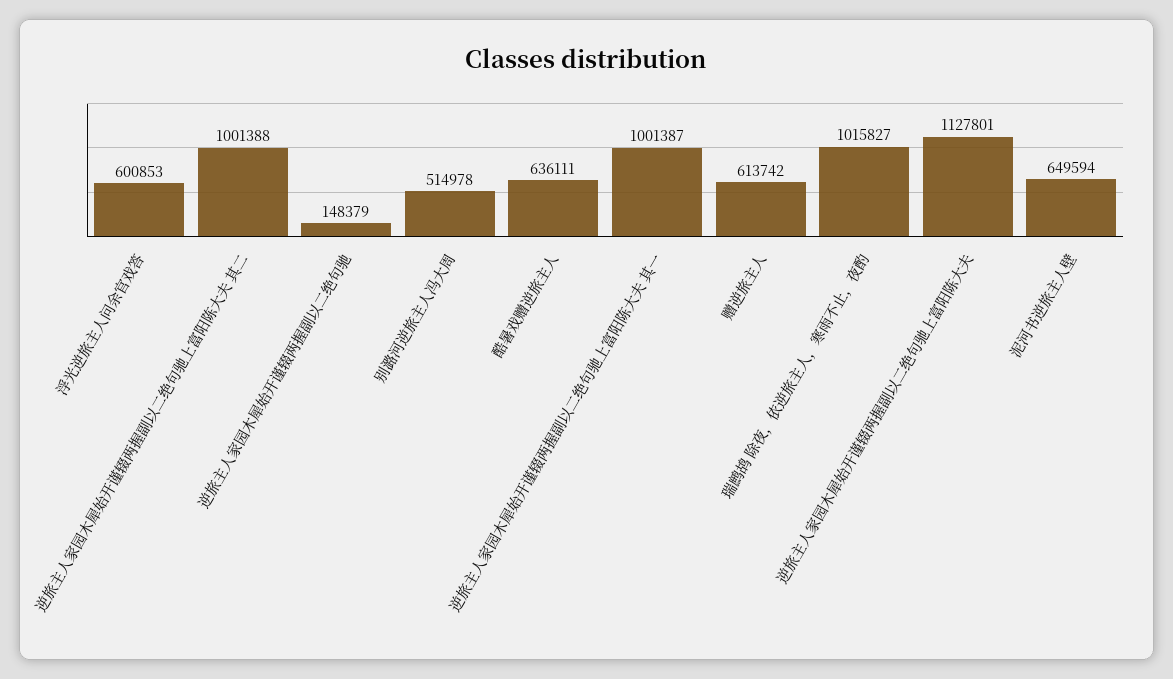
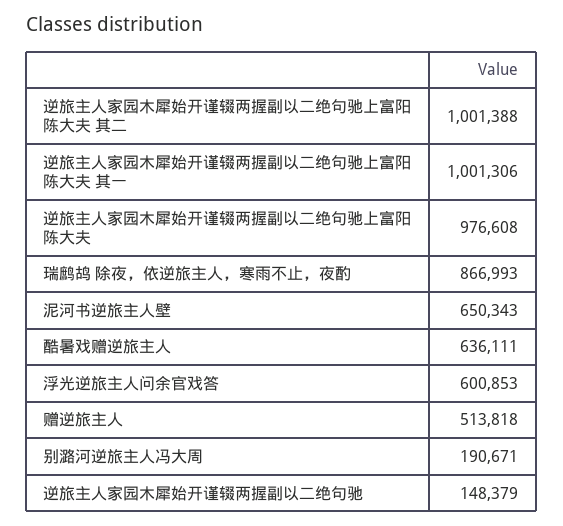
别潞河逆旅主人冯大周: 514978 -> 190671
逆旅主人家园木犀始开谨辍两握副以二绝句驰上富阳陈大夫 其一: 1001387 -> 1001306
赠逆旅主人: 613742 -> 513818
瑞鹧鸪 除夜，依逆旅主人，寒雨不止，夜酌: 1015827 -> 866993
逆旅主人家园木犀始开谨辍两握副以二绝句驰上富阳陈大夫: 1127801 -> 976608
泥河书逆旅主人壁: 649594 -> 650343

